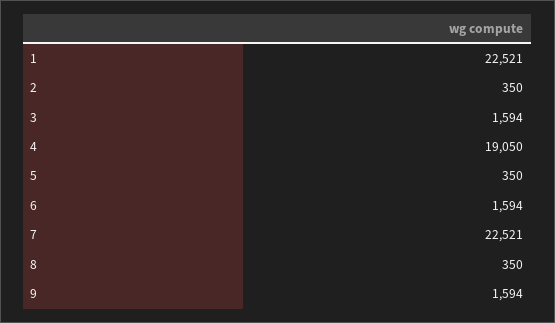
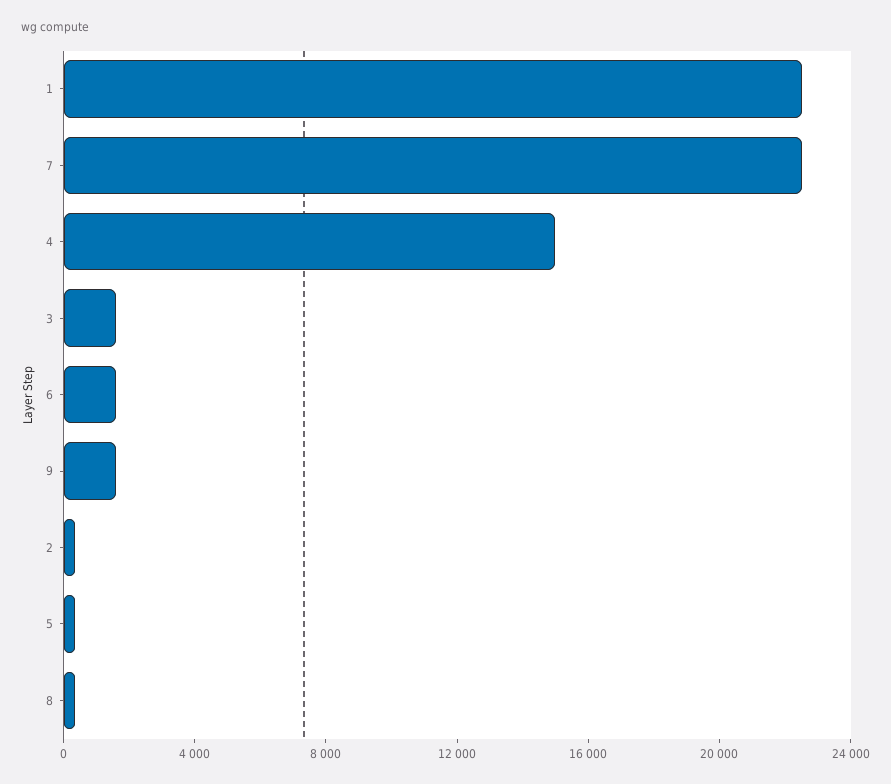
4: 19050 -> 15000

